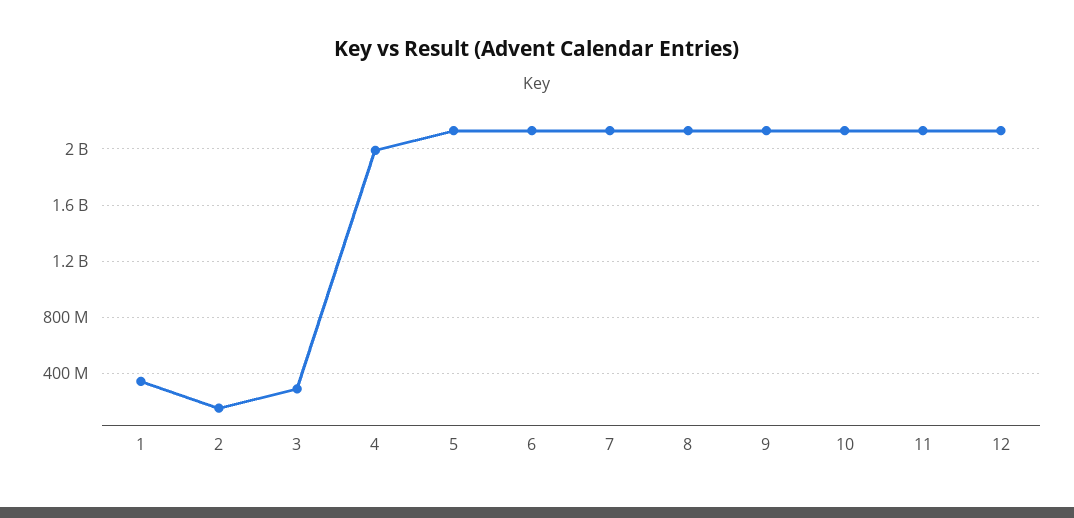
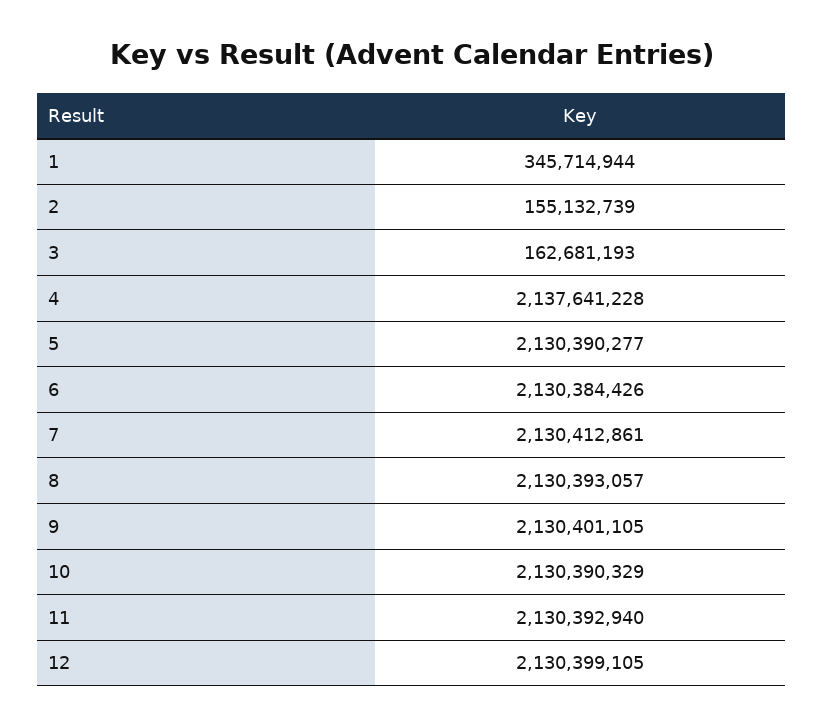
3: 300000000 -> 162681193
4: 2000000000 -> 2137641228

